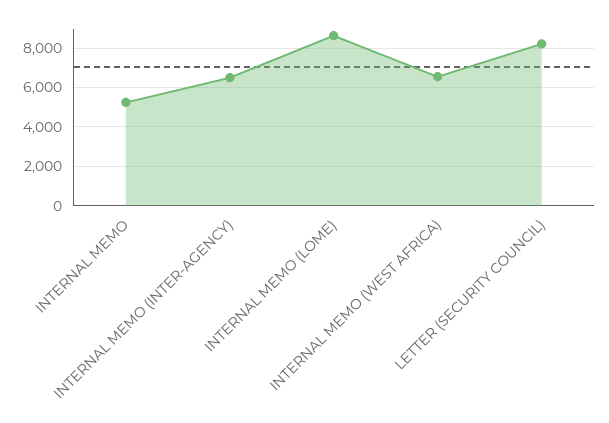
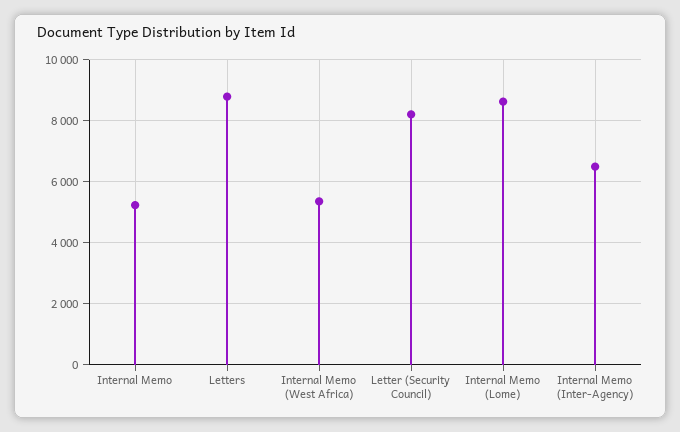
INTERNAL MEMO (WEST AFRICA): 6500 -> 5400
Letters: none -> 8800

